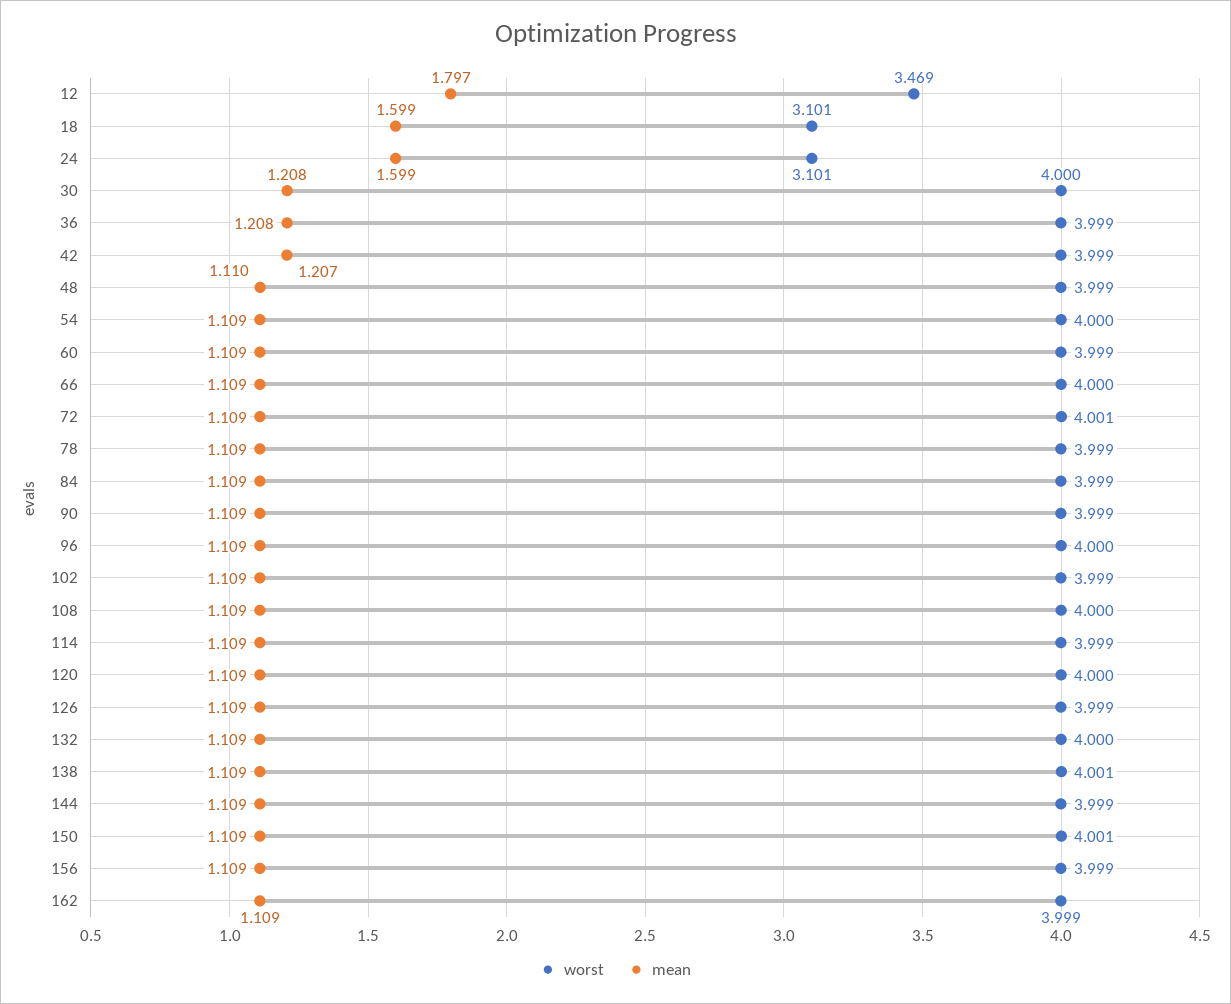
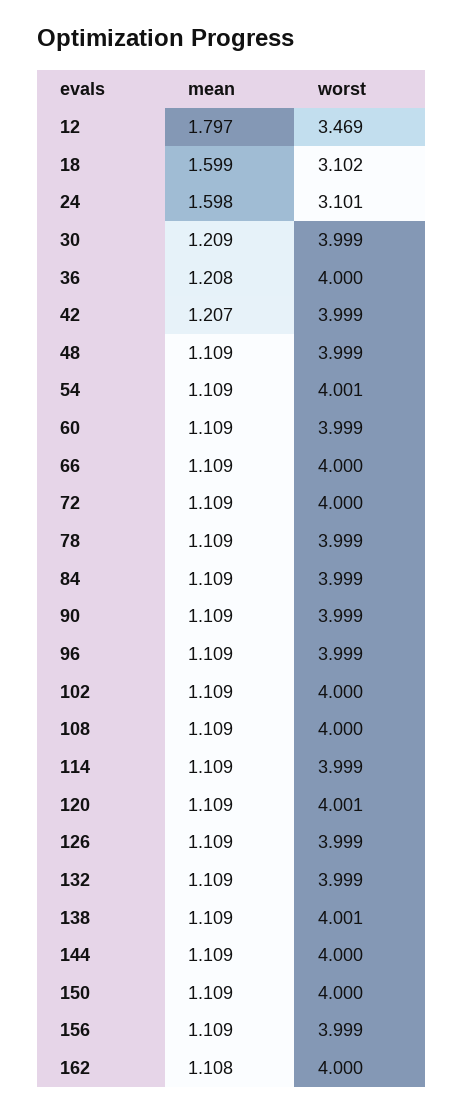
worst, 18: 3.101 -> 3.102
mean, 24: 1.599 -> 1.598
worst, 30: 4 -> 3.999
mean, 30: 1.208 -> 1.209
worst, 36: 3.999 -> 4
mean, 48: 1.11 -> 1.109
worst, 54: 4 -> 4.001
worst, 72: 4.001 -> 4
worst, 96: 4 -> 3.999
worst, 102: 3.999 -> 4
worst, 120: 4 -> 4.001
worst, 132: 4 -> 3.999
worst, 144: 3.999 -> 4
worst, 150: 4.001 -> 4
worst, 162: 3.999 -> 4
mean, 162: 1.109 -> 1.108

